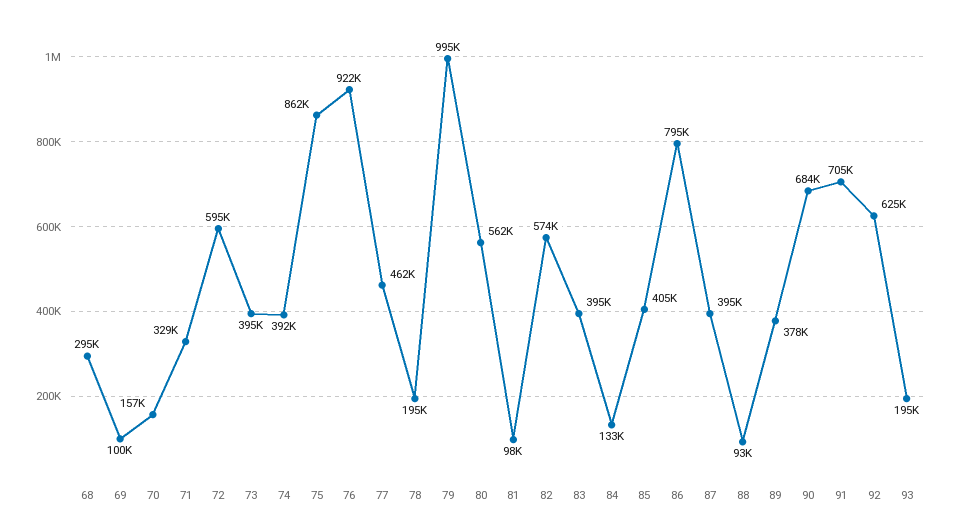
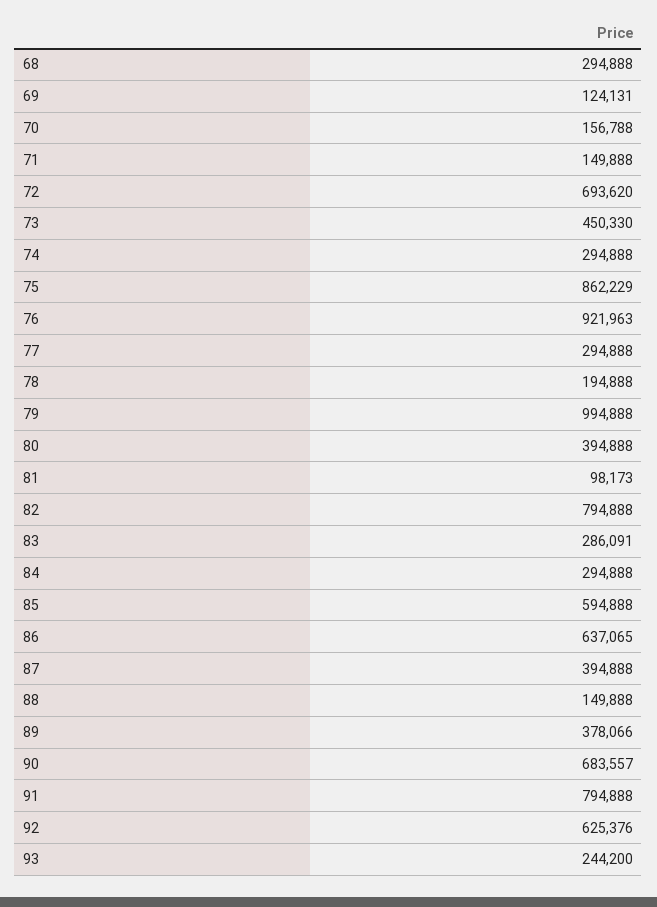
69: 100000 -> 124131
71: 329000 -> 149888
72: 595000 -> 693620
73: 395000 -> 450330
74: 392000 -> 294888
77: 462000 -> 294888
80: 562000 -> 394888
82: 574000 -> 794888
83: 395000 -> 286091
84: 133000 -> 294888
85: 405000 -> 594888
86: 795000 -> 637065
88: 93000 -> 149888
91: 705000 -> 794888
93: 195000 -> 244200

